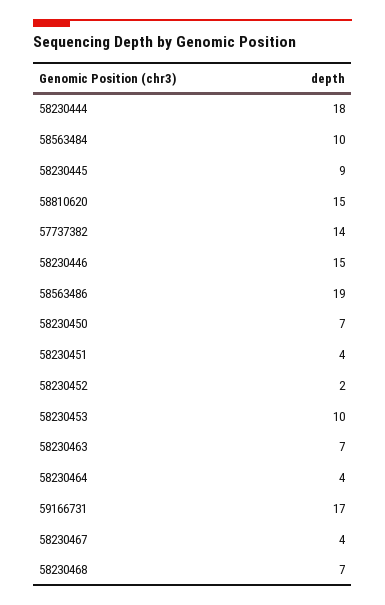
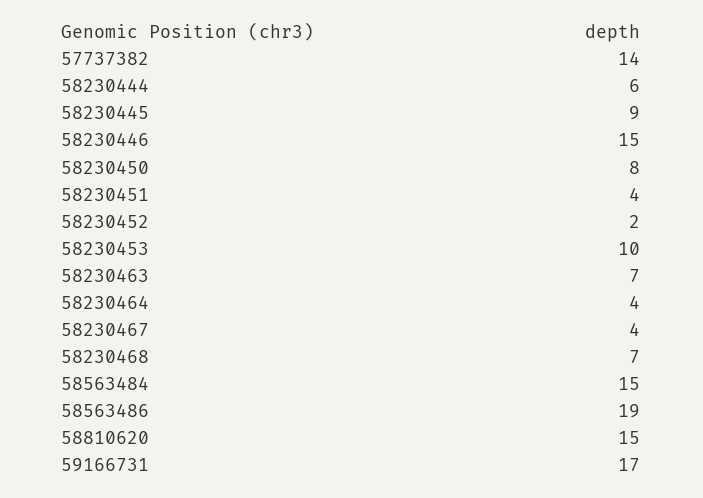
58230444: 18 -> 6
58563484: 10 -> 15
58230450: 7 -> 8

